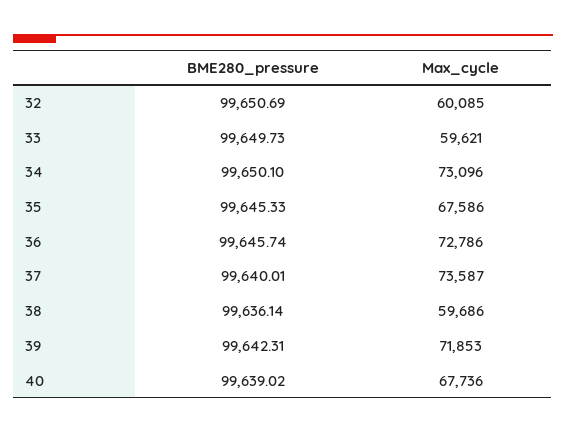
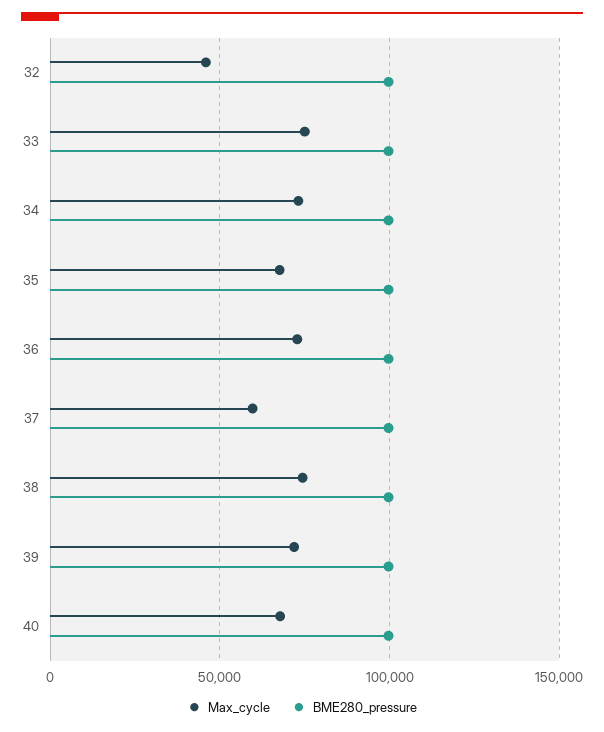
Max_cycle, 32: 60085 -> 45000
Max_cycle, 33: 59621 -> 75000
Max_cycle, 37: 73587 -> 60000
Max_cycle, 38: 59686 -> 75000

